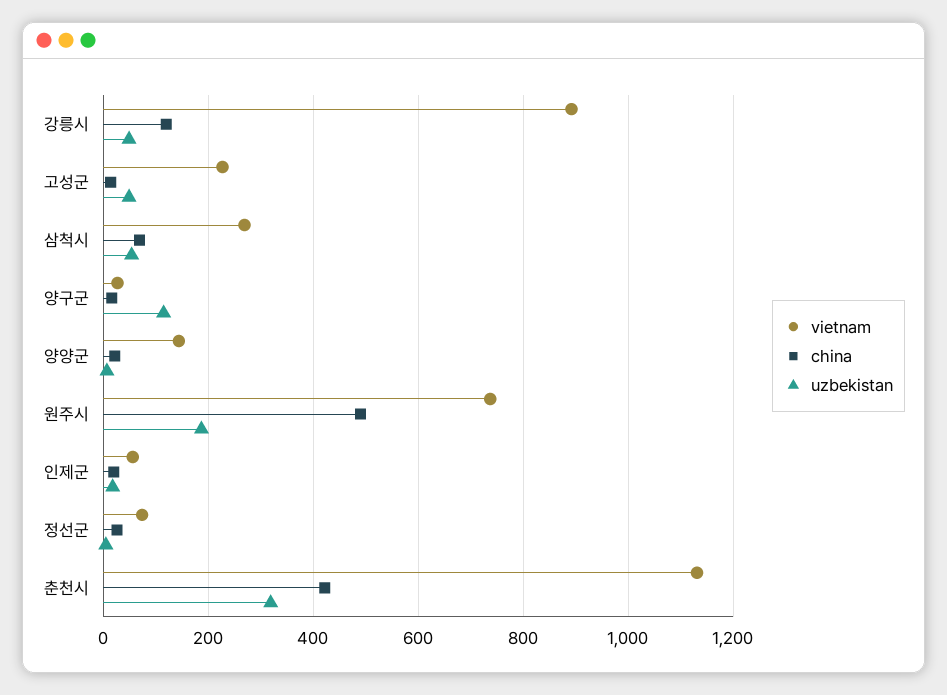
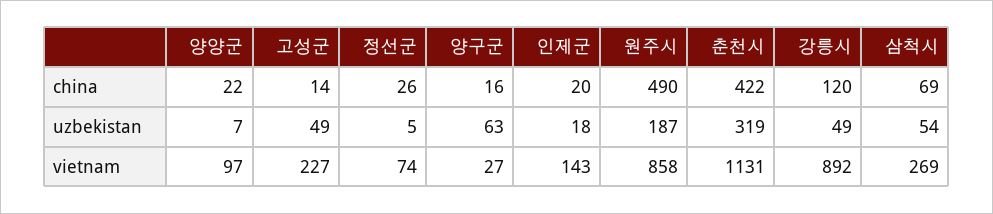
uzbekistan, 양구군: 120 -> 63
vietnam, 양양군: 140 -> 97
vietnam, 원주시: 740 -> 858
vietnam, 인제군: 60 -> 143

